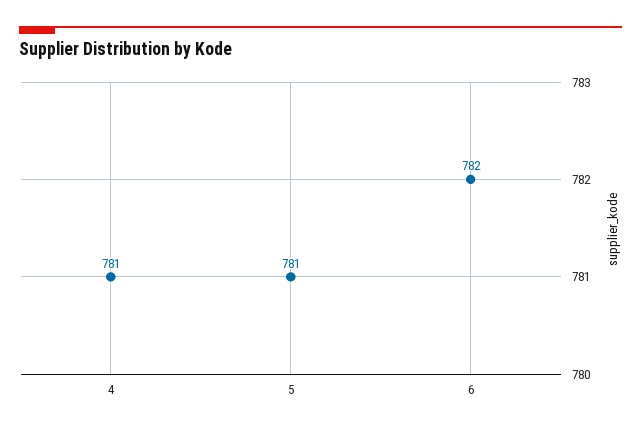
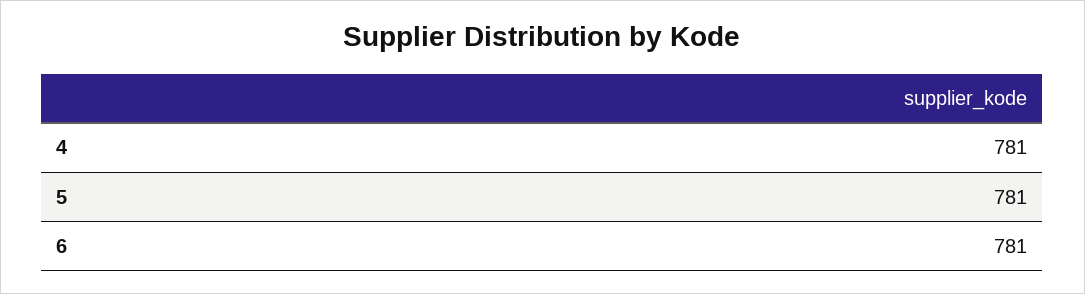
6: 782 -> 781

